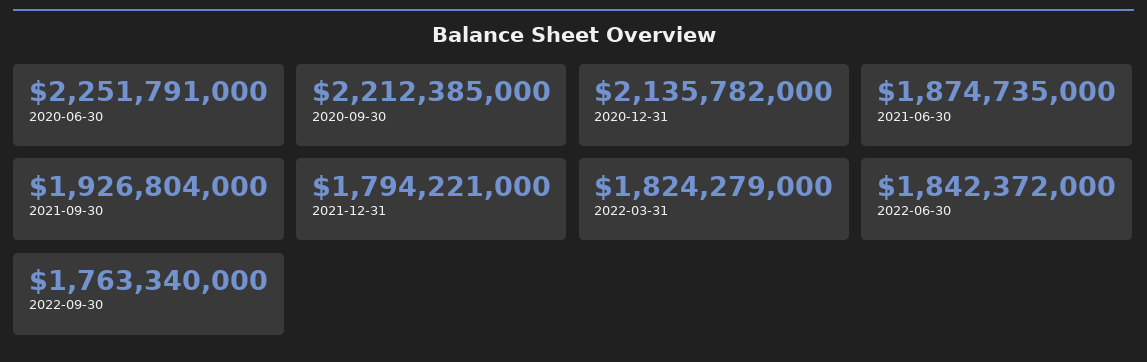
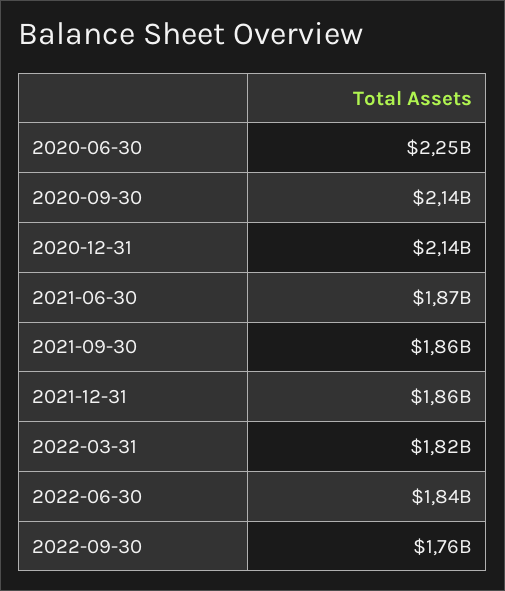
2020-09-30: 2212385000 -> 2140000000
2021-09-30: 1926804000 -> 1860000000
2021-12-31: 1794221000 -> 1860000000

